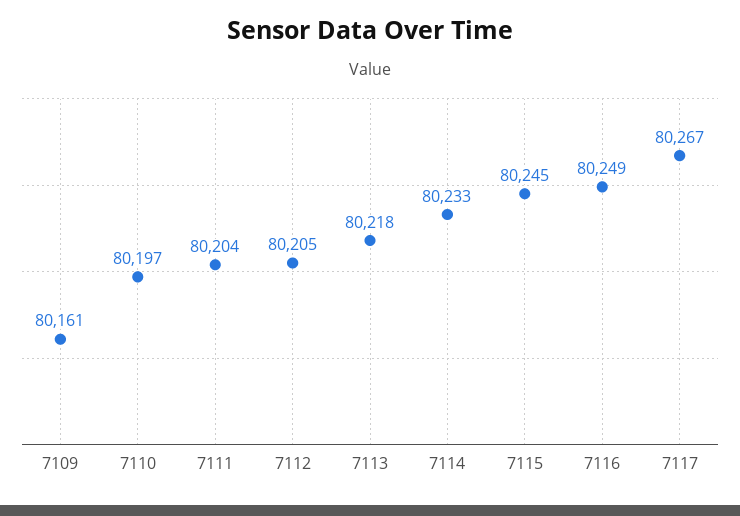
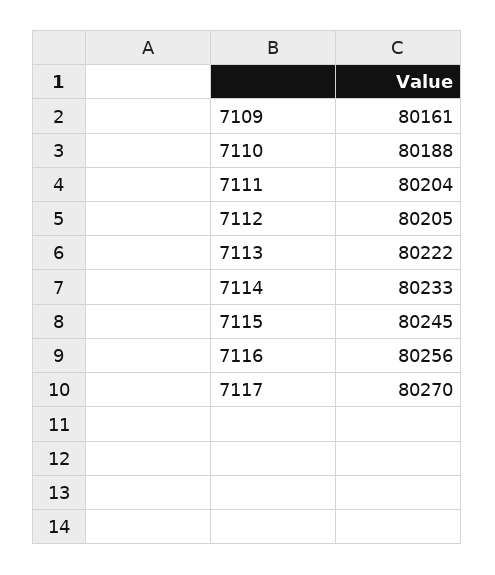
7110: 80197 -> 80188
7113: 80218 -> 80222
7116: 80249 -> 80256
7117: 80267 -> 80270

